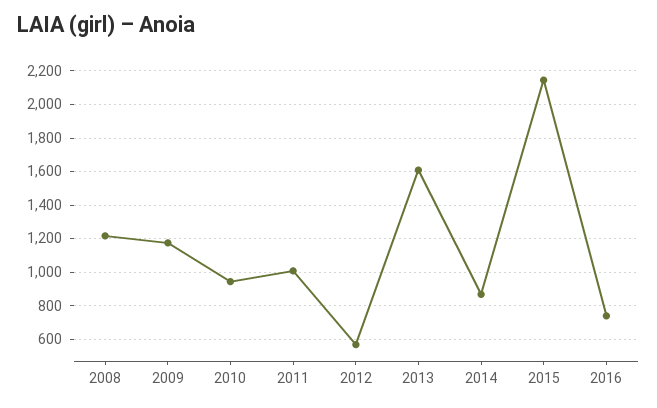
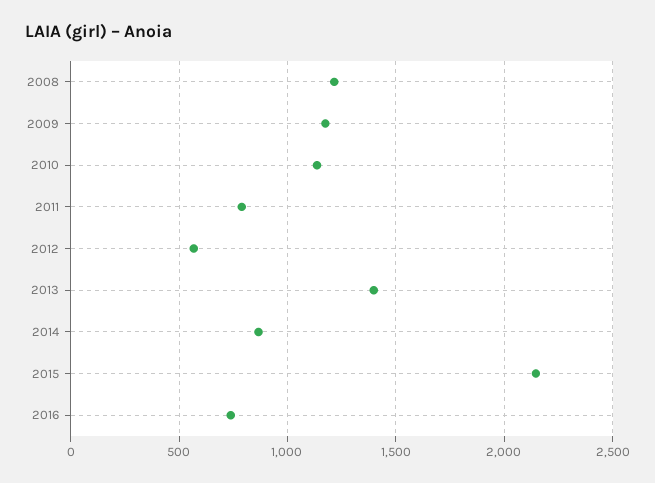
2010: 950 -> 1150
2011: 1000 -> 800
2013: 1600 -> 1400

